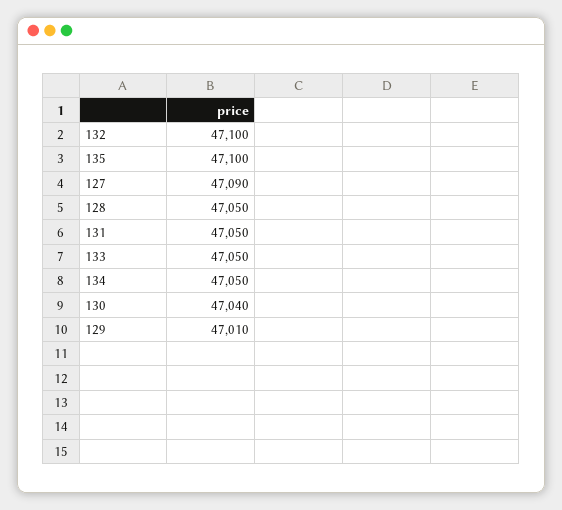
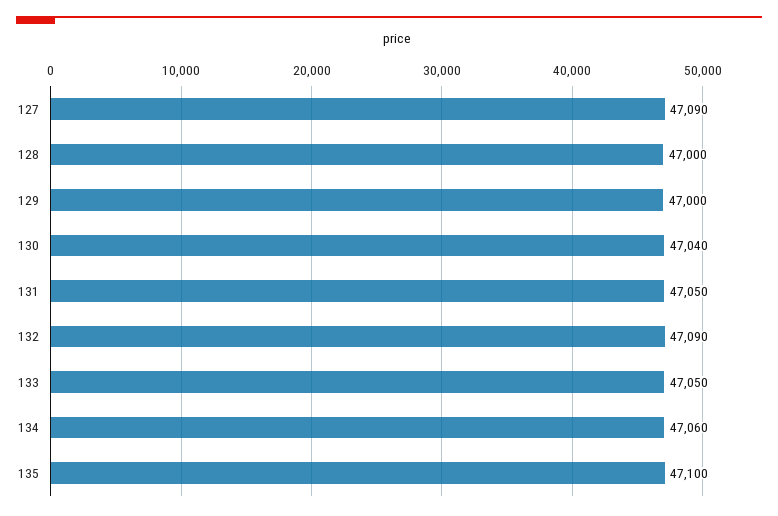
132: 47100 -> 47090
128: 47050 -> 47000
134: 47050 -> 47060
129: 47010 -> 47000

